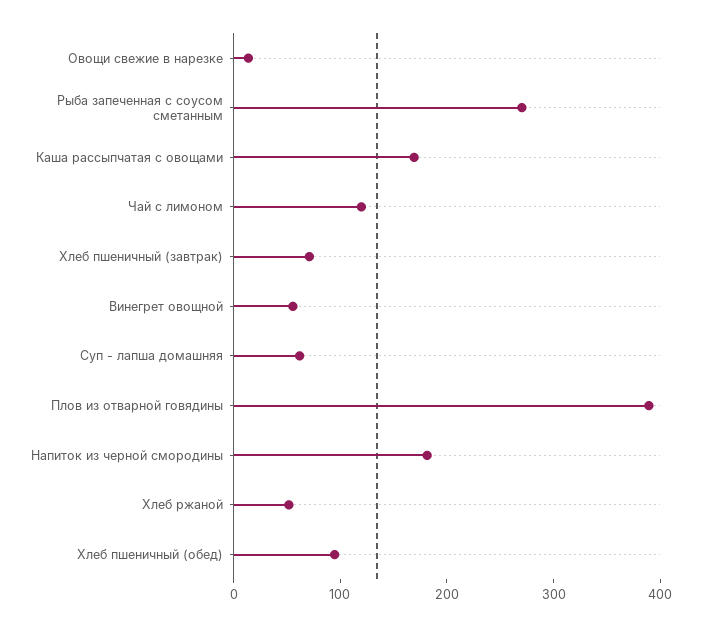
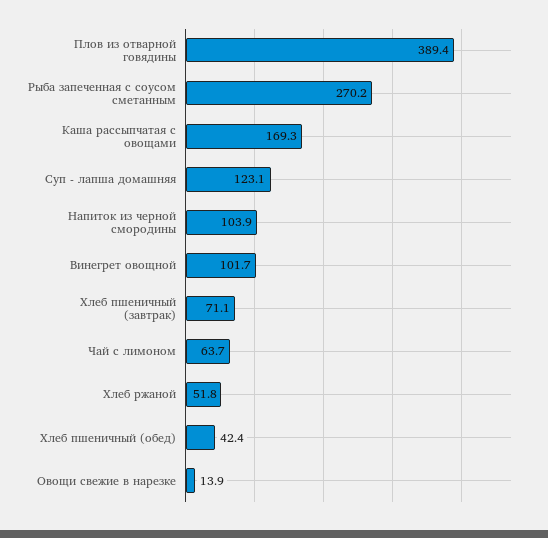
Чай с лимоном: 120 -> 63.7
Винегрет овощной: 60 -> 101.7
Суп - лапша домашняя: 60 -> 123.1
Напиток из черной смородины: 180 -> 103.9
Хлеб пшеничный (обед): 100 -> 42.4

